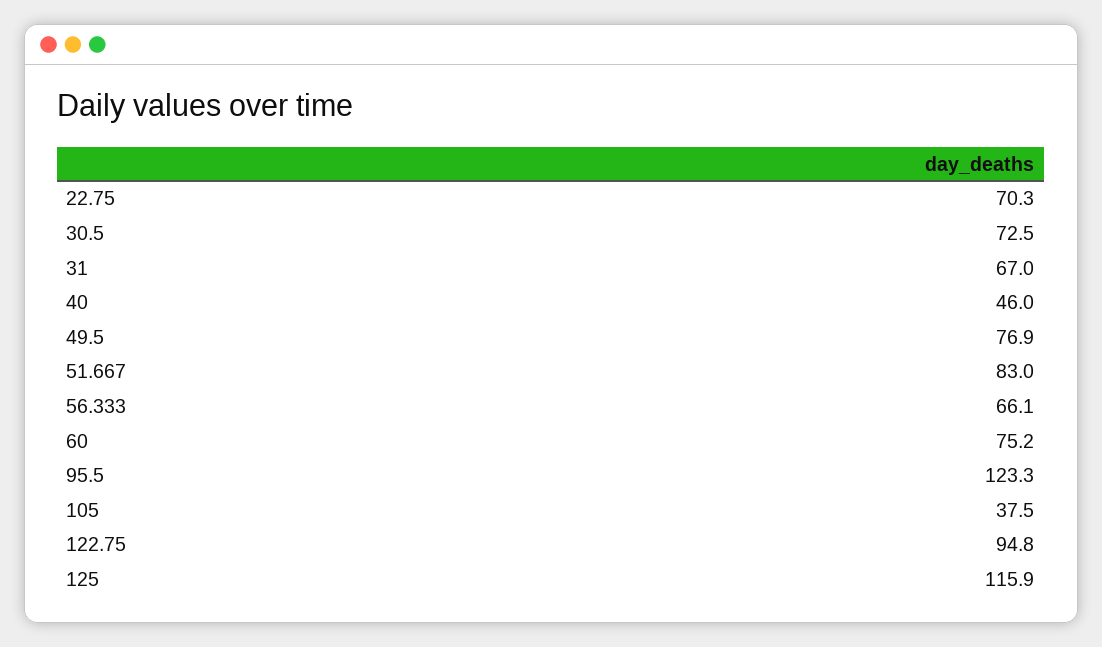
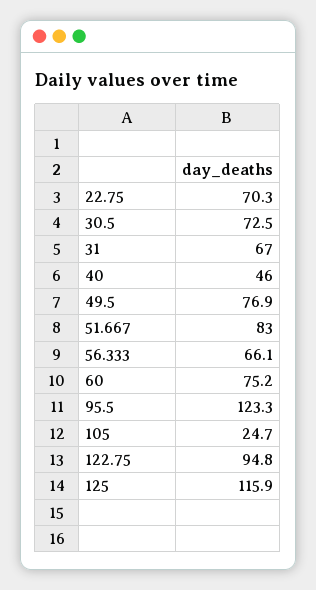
105: 37.5 -> 24.7

